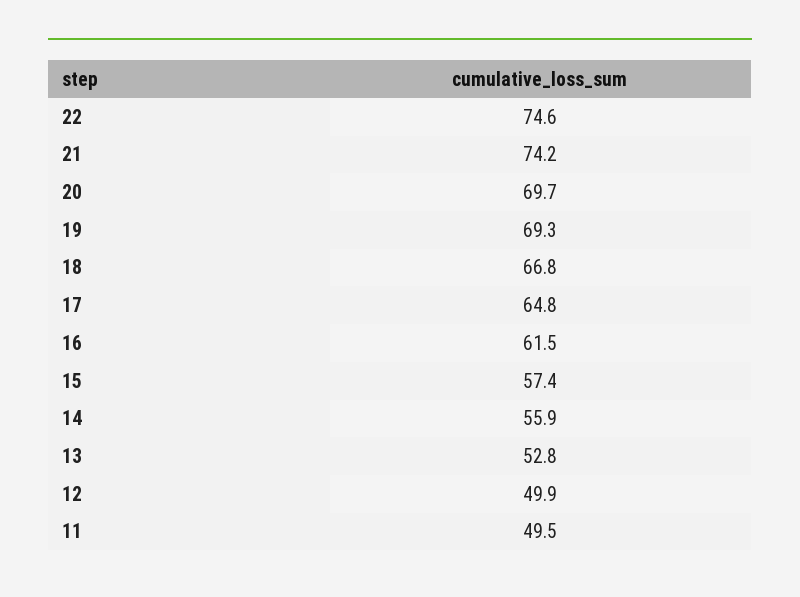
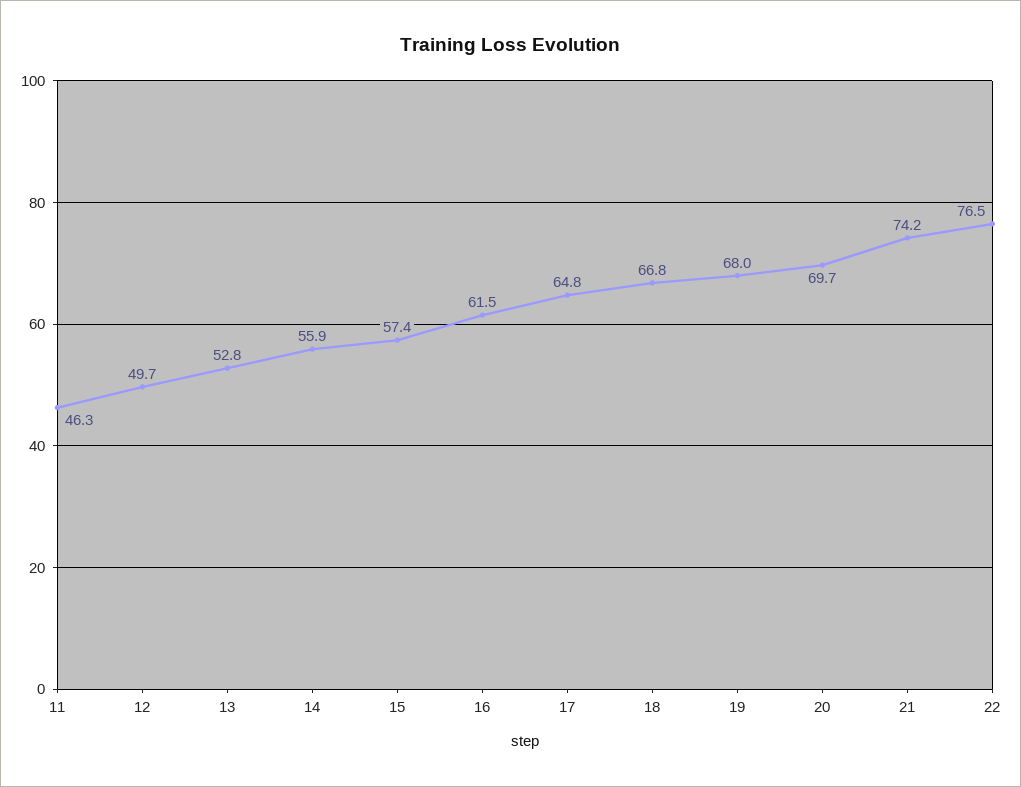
22: 74.6 -> 76.5
19: 69.3 -> 68
12: 49.9 -> 49.7
11: 49.5 -> 46.3

